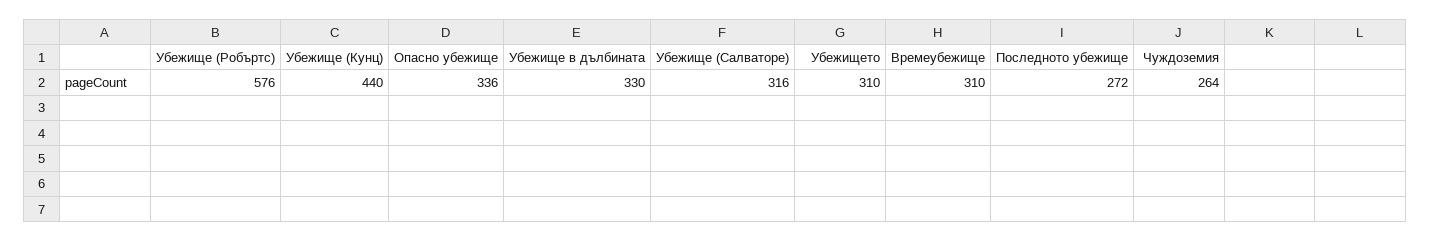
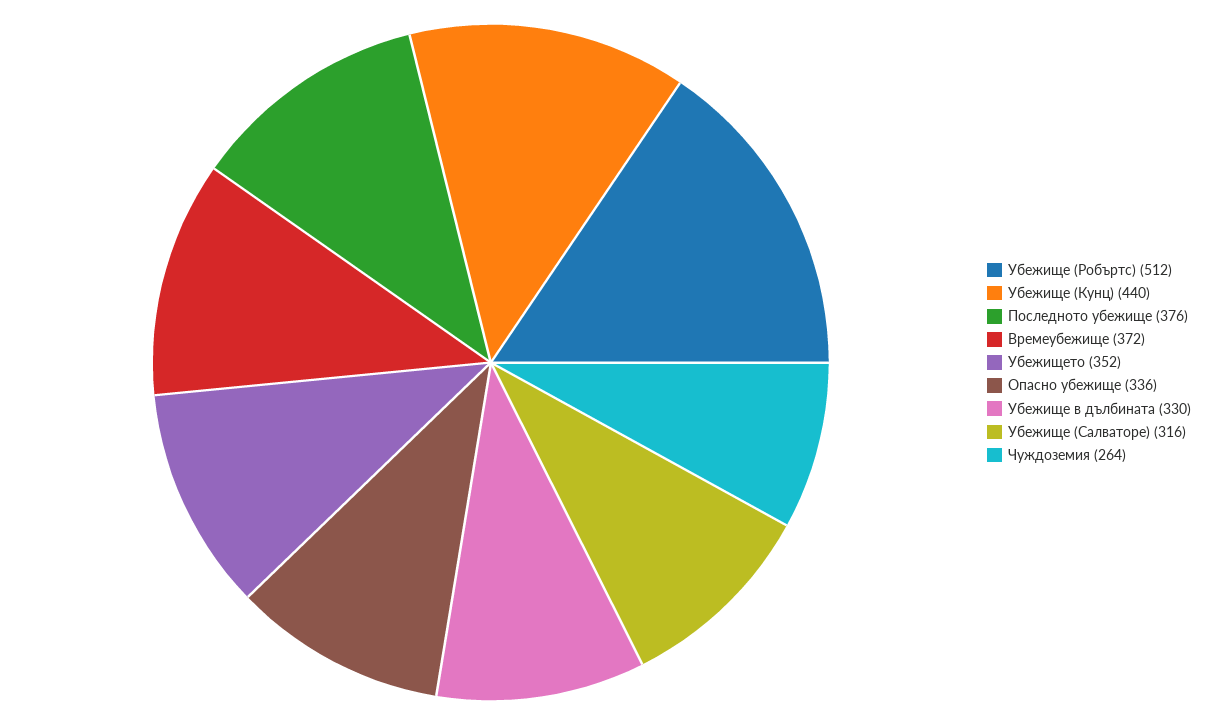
Убежище (Робъртс): 576 -> 512
Убежището: 310 -> 352
Времеубежище: 310 -> 372
Последното убежище: 272 -> 376

